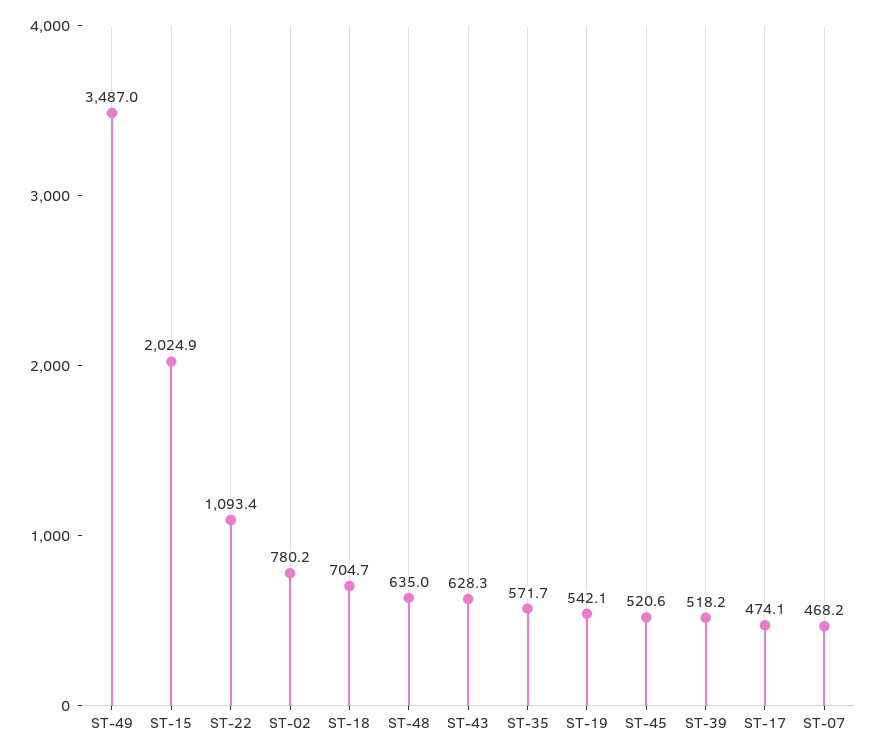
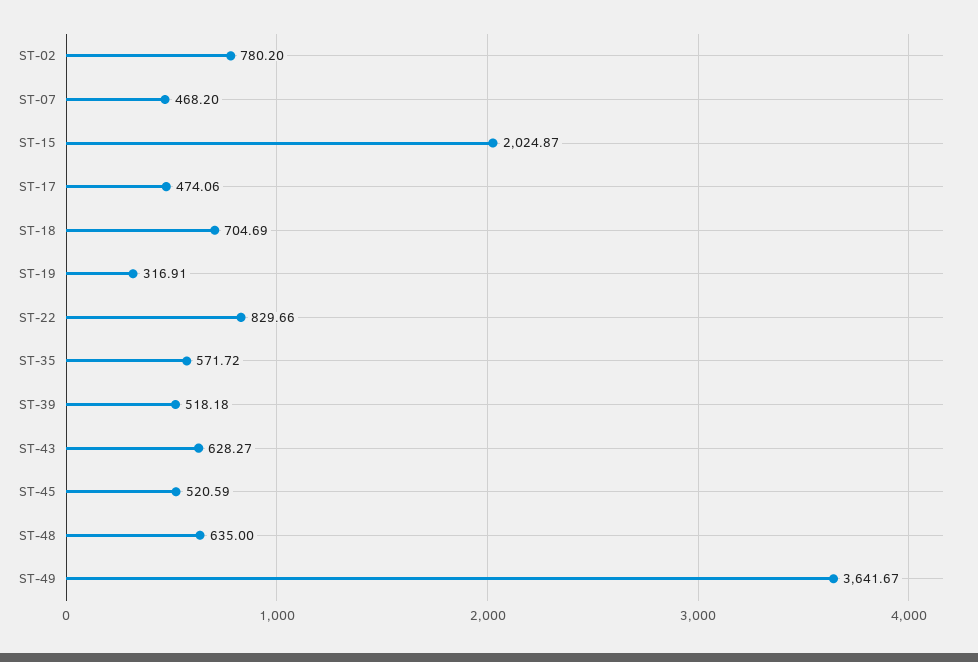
ST-49: 3487 -> 3641.67
ST-22: 1093.4 -> 829.66
ST-19: 542.1 -> 316.91

